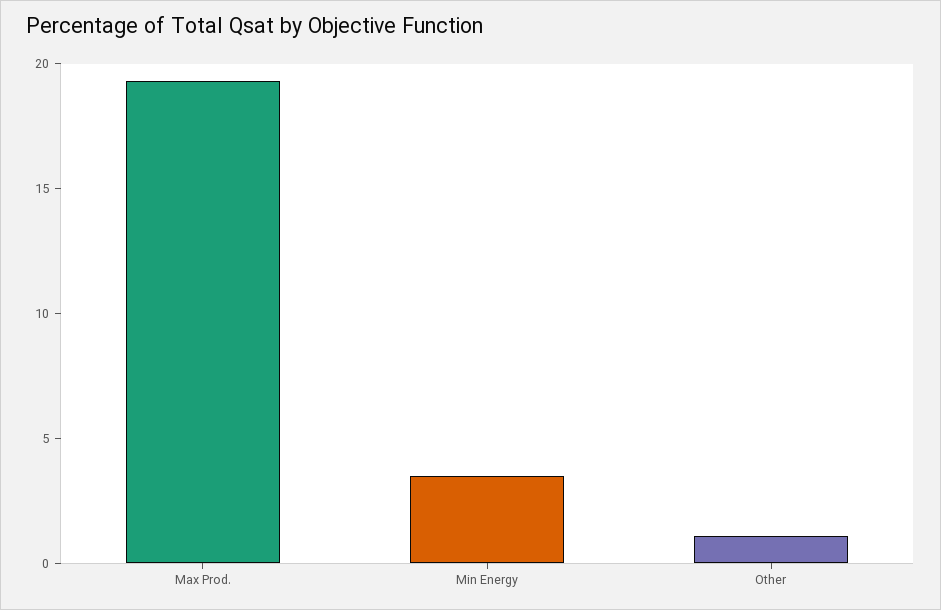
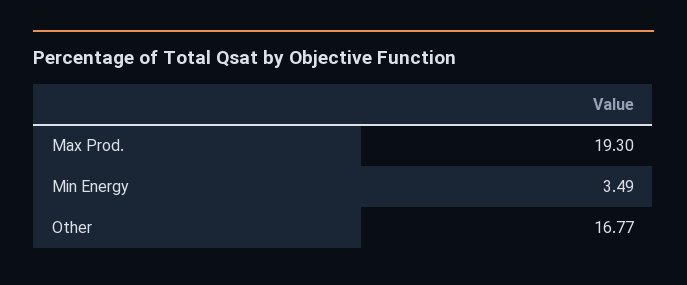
Other: 1 -> 16.77

